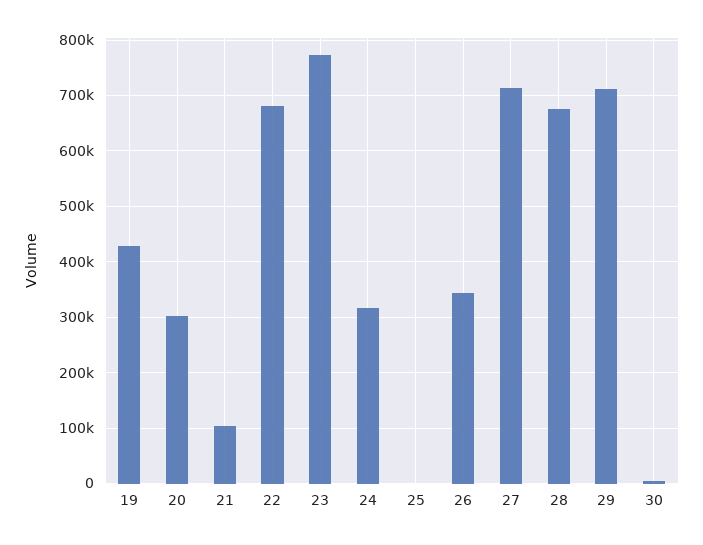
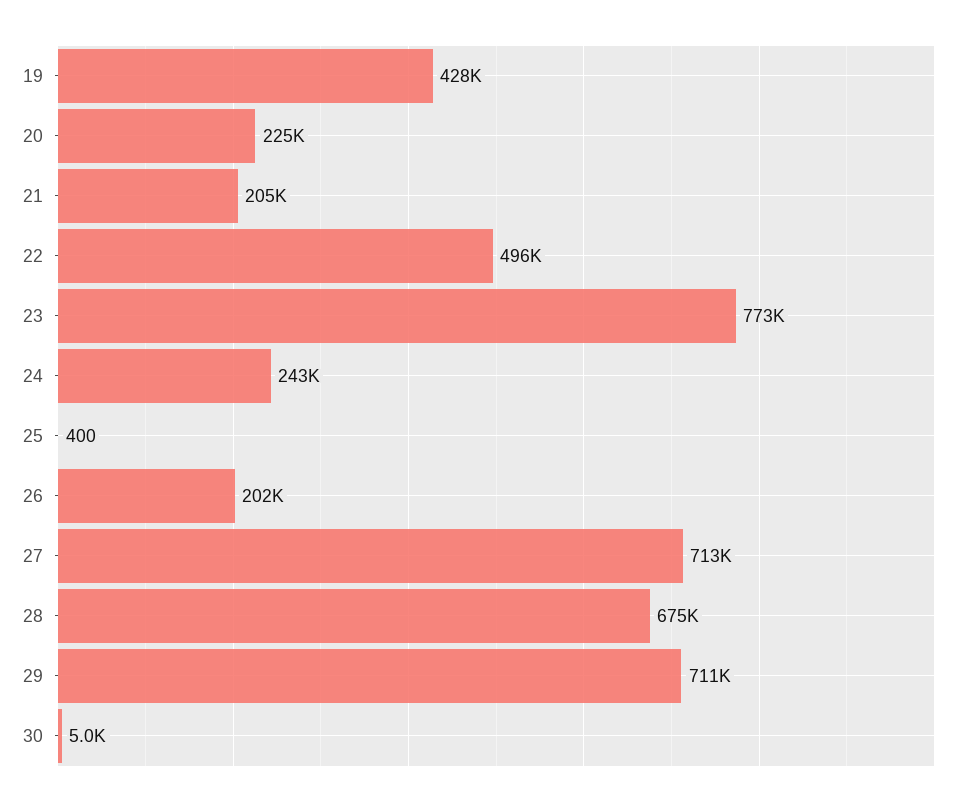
20: 300000 -> 225000
21: 100000 -> 205000
22: 680000 -> 496000
24: 320000 -> 243000
26: 340000 -> 202000

